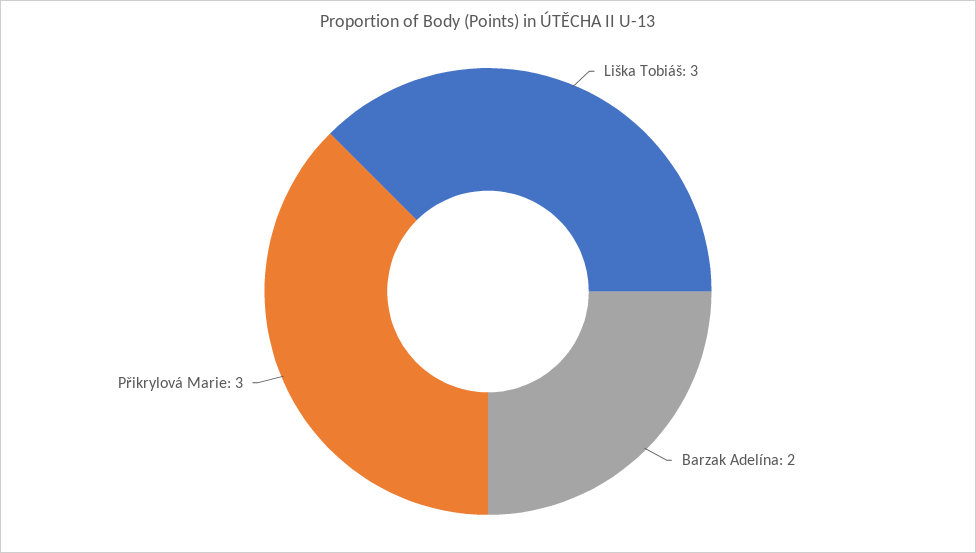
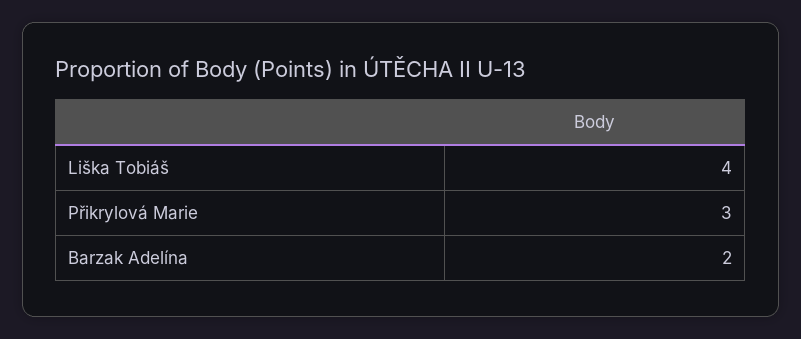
Liška Tobiáš: 3 -> 4

